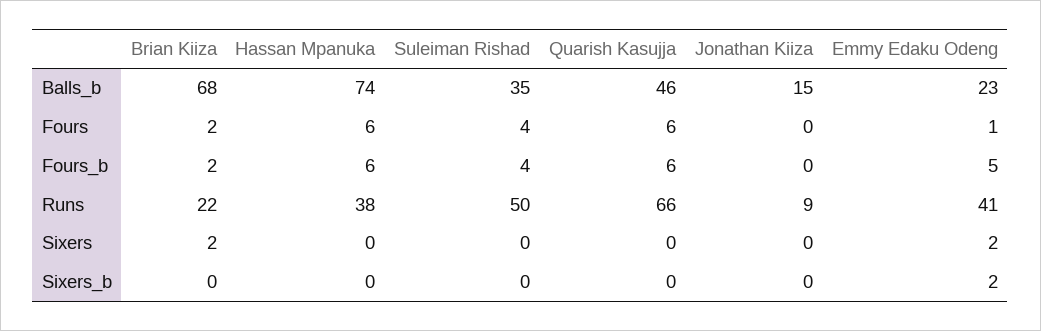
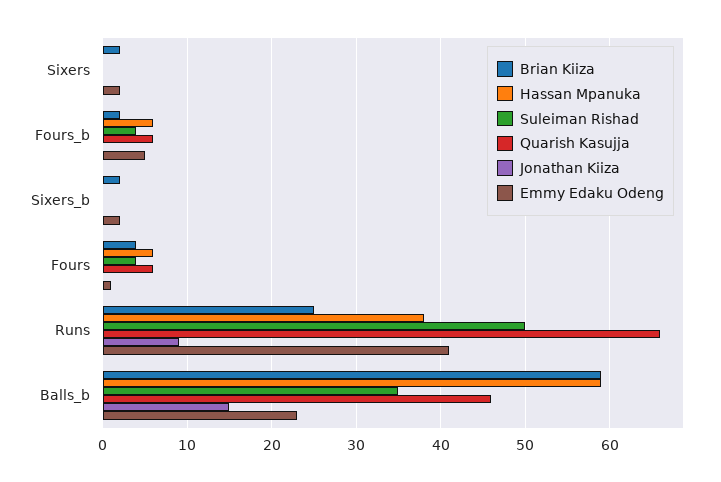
Brian Kiiza, Balls_b: 68 -> 59
Hassan Mpanuka, Balls_b: 74 -> 59
Brian Kiiza, Fours: 2 -> 4
Brian Kiiza, Runs: 22 -> 25
Brian Kiiza, Sixers_b: 0 -> 2

